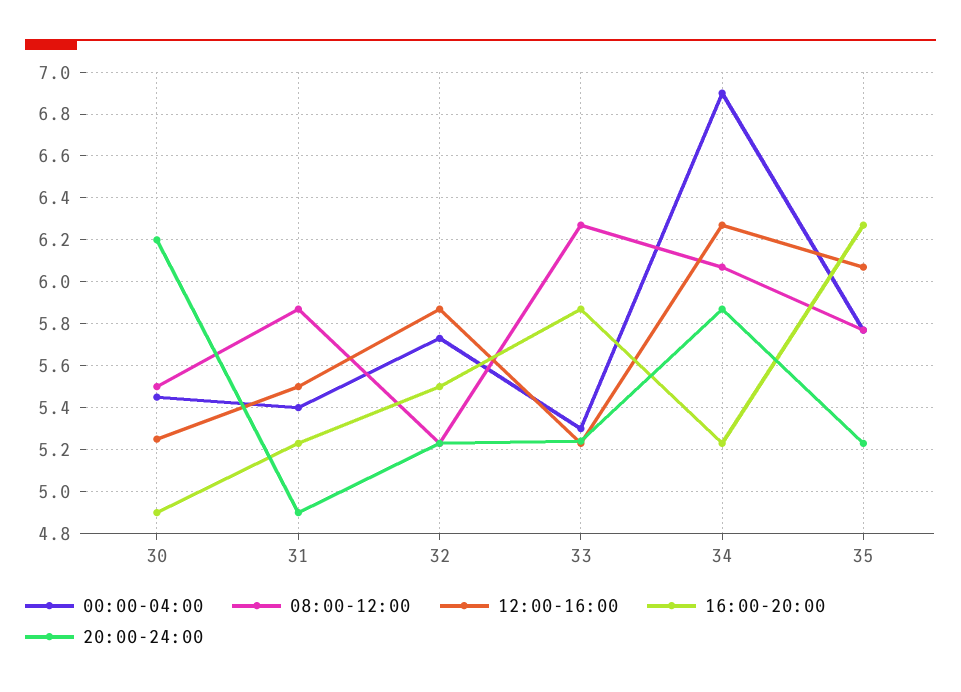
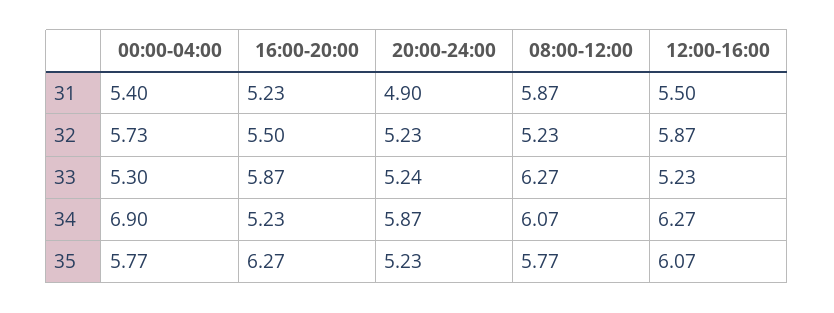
00:00-04:00, 30: 5.45 -> none
08:00-12:00, 30: 5.5 -> none
12:00-16:00, 30: 5.25 -> none
16:00-20:00, 30: 4.9 -> none
20:00-24:00, 30: 6.2 -> none

